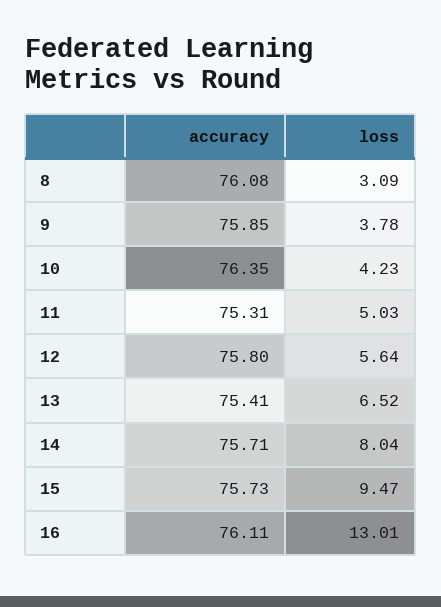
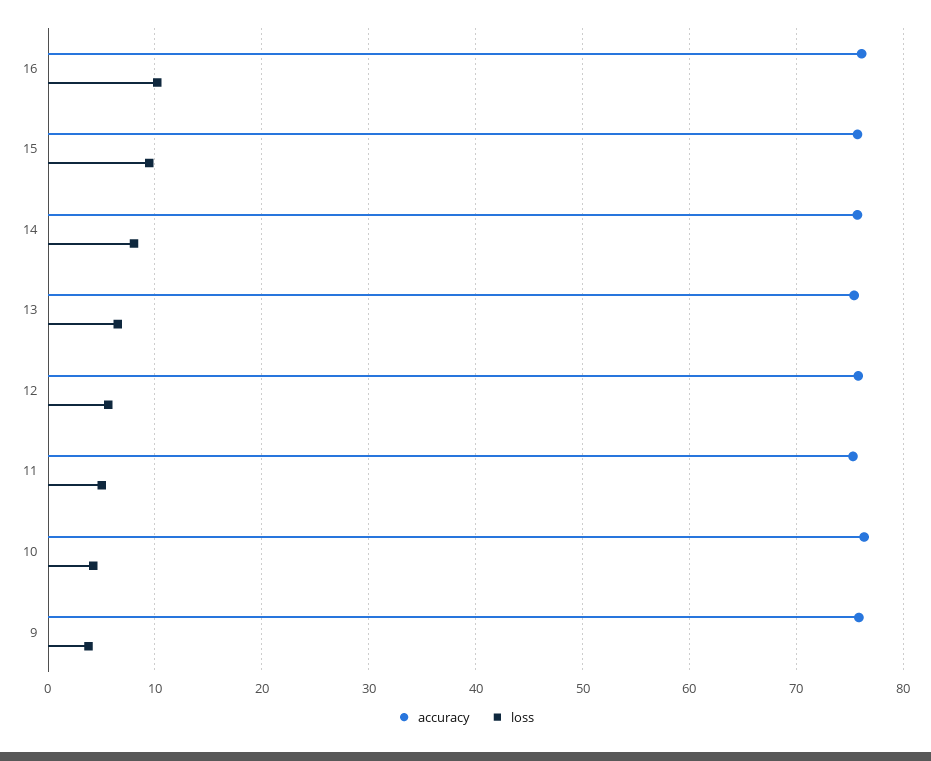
accuracy, 8: 76.08 -> none
loss, 8: 3.09 -> none
loss, 16: 13.01 -> 10

